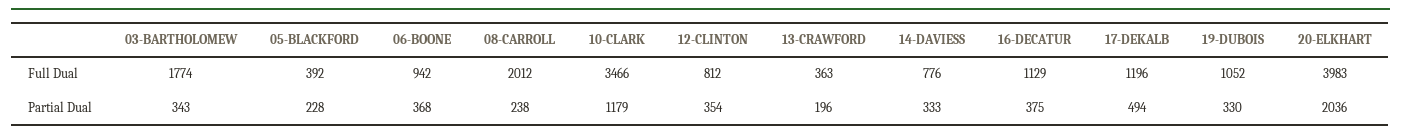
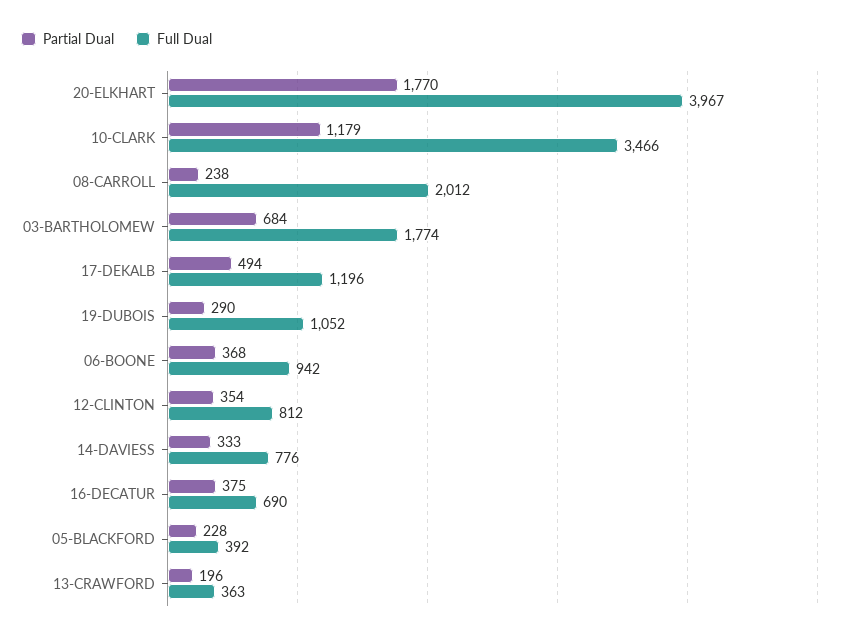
Full Dual, 16-DECATUR: 1129 -> 690
Full Dual, 20-ELKHART: 3983 -> 3967
Partial Dual, 03-BARTHOLOMEW: 343 -> 684
Partial Dual, 19-DUBOIS: 330 -> 290
Partial Dual, 20-ELKHART: 2036 -> 1770

